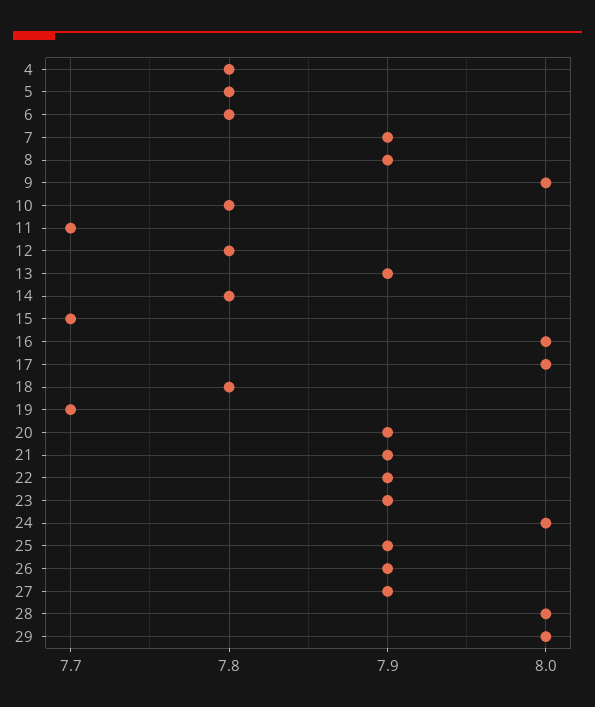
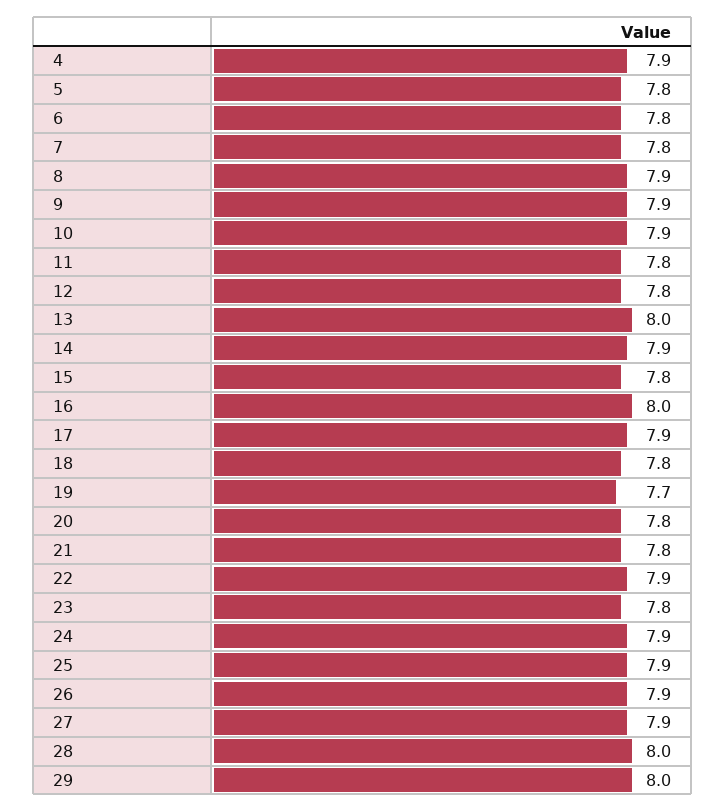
4: 7.8 -> 7.9
7: 7.9 -> 7.8
9: 8 -> 7.9
10: 7.8 -> 7.9
11: 7.7 -> 7.8
13: 7.9 -> 8
14: 7.8 -> 7.9
15: 7.7 -> 7.8
17: 8 -> 7.9
20: 7.9 -> 7.8
21: 7.9 -> 7.8
23: 7.9 -> 7.8
24: 8 -> 7.9

